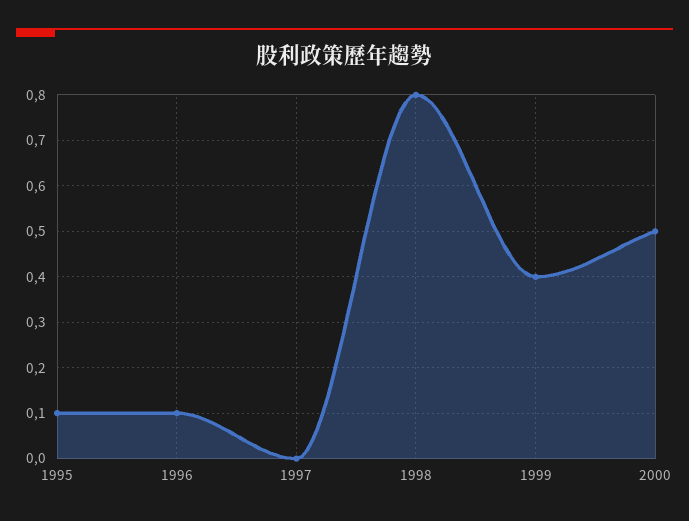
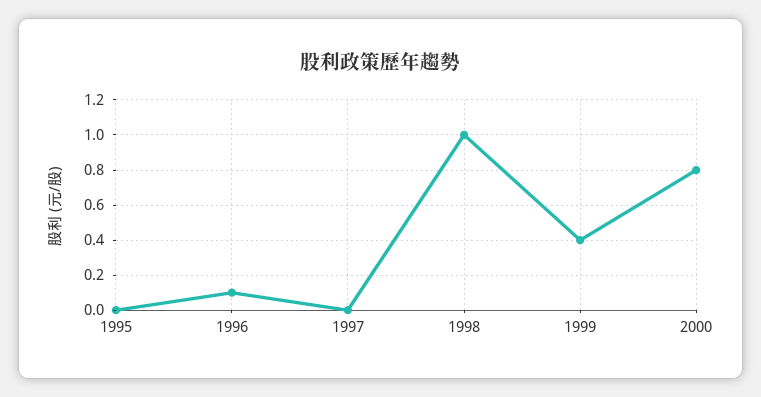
1995: 0.1 -> 0
1998: 0.8 -> 1
2000: 0.5 -> 0.8

